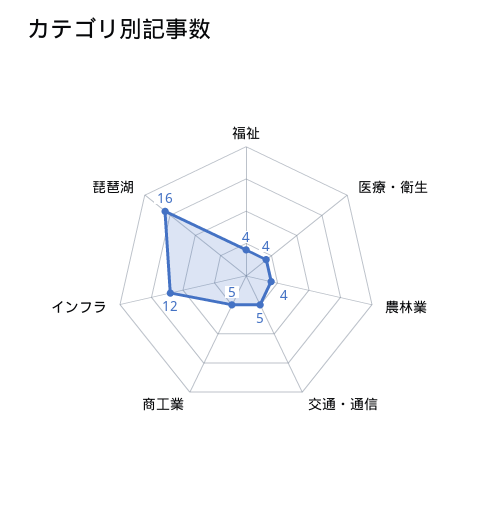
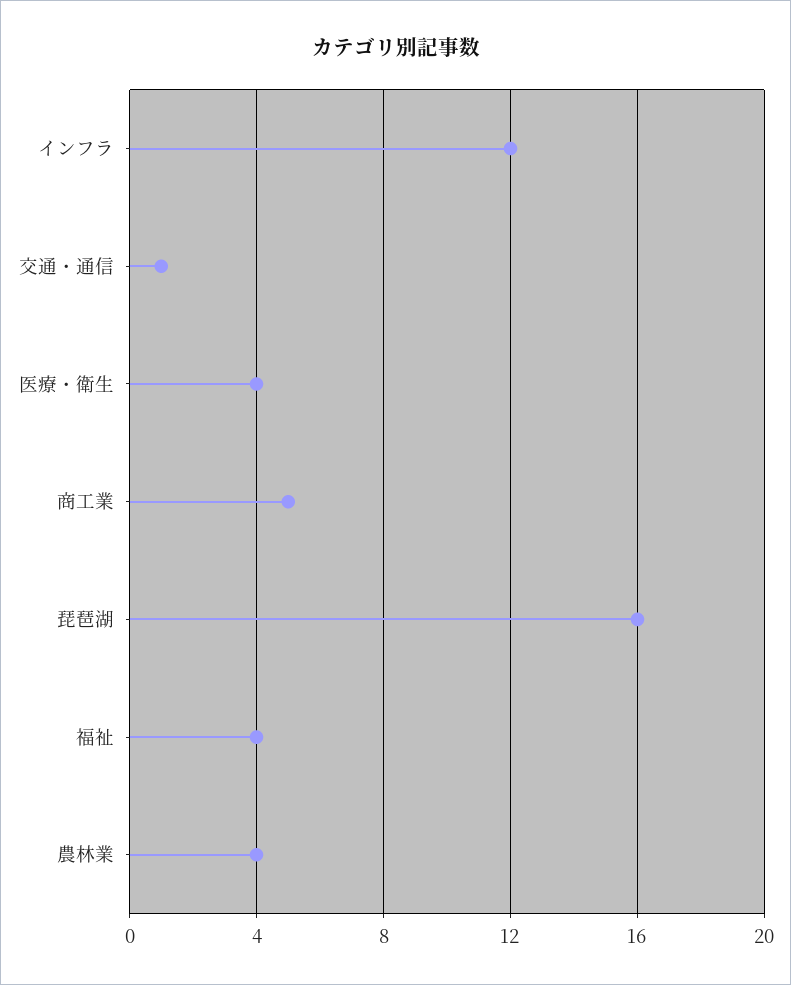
交通・通信: 5 -> 1

